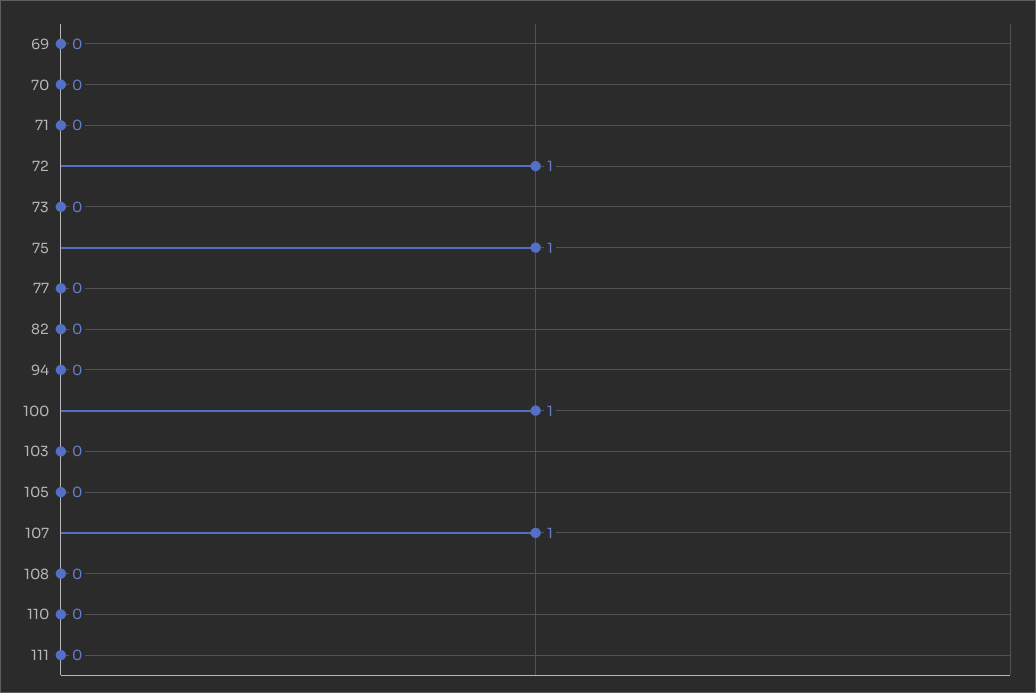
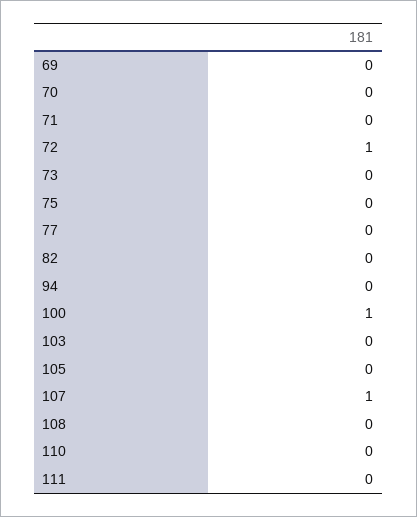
75: 1 -> 0

